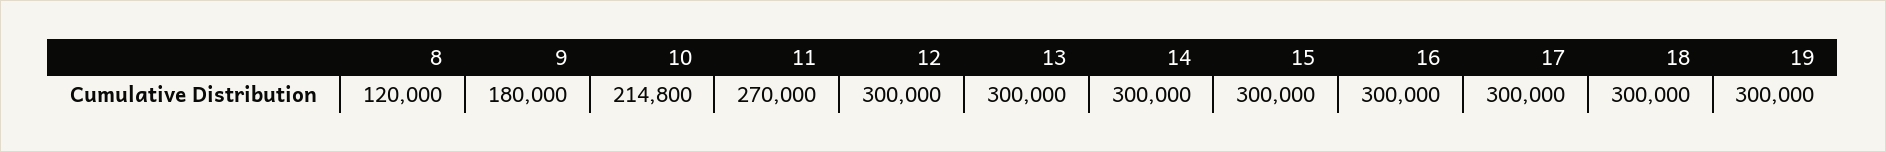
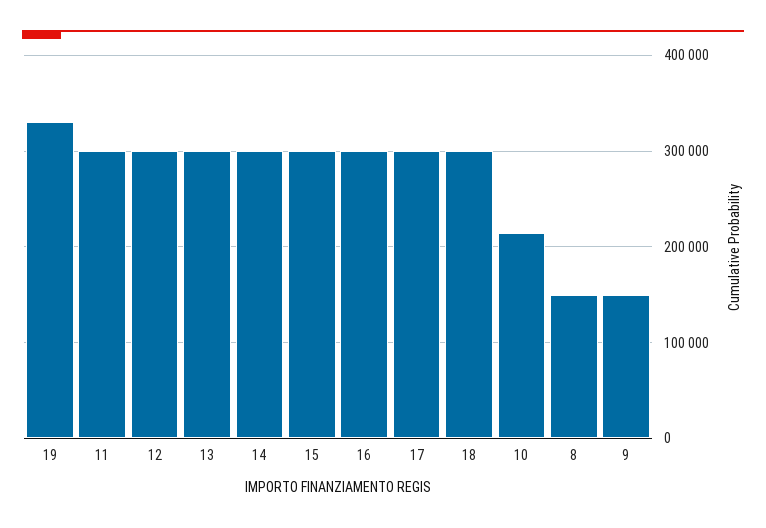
8: 120000 -> 150000
9: 180000 -> 150000
11: 270000 -> 300000
19: 300000 -> 330000

